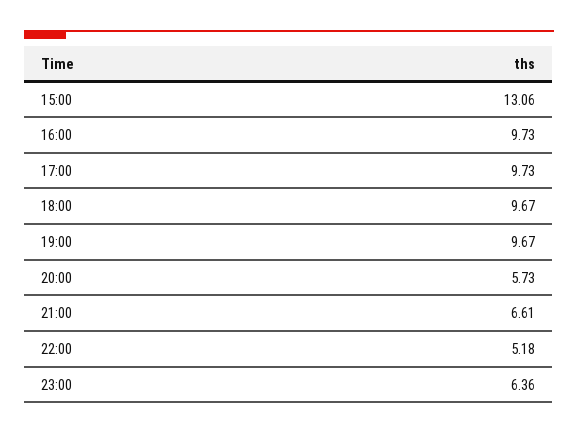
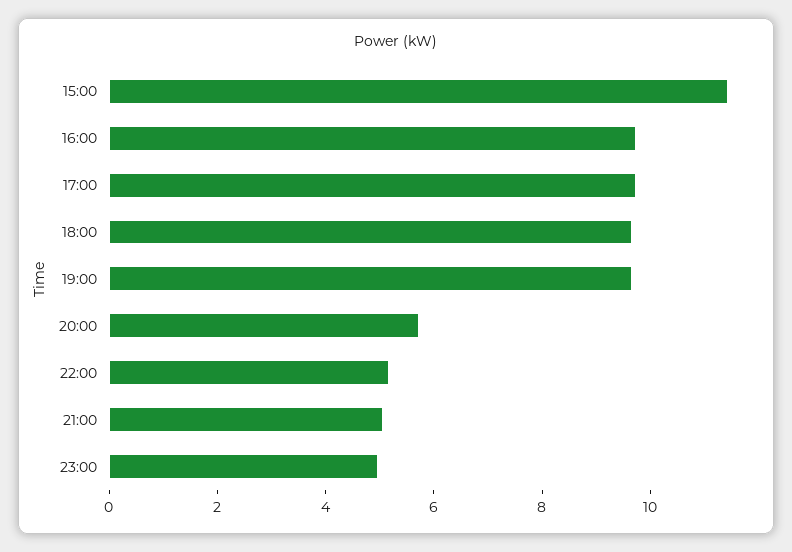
15:00: 13.06 -> 11.5
21:00: 6.61 -> 5
23:00: 6.36 -> 5

